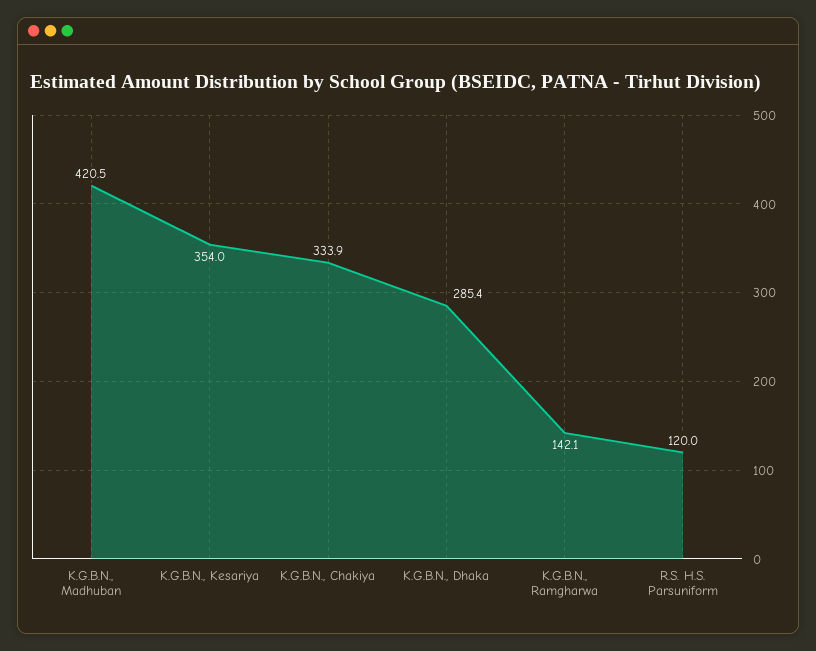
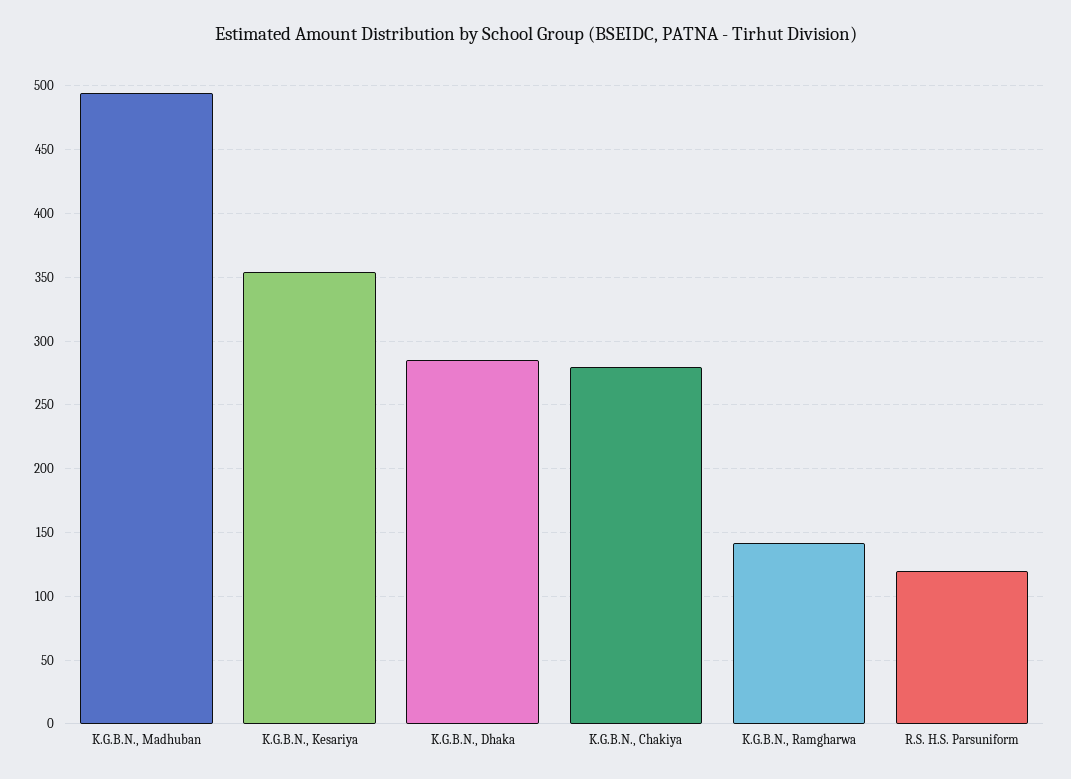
K.G.B.N., Madhuban: 420.5 -> 495
K.G.B.N., Chakiya: 333.9 -> 280

